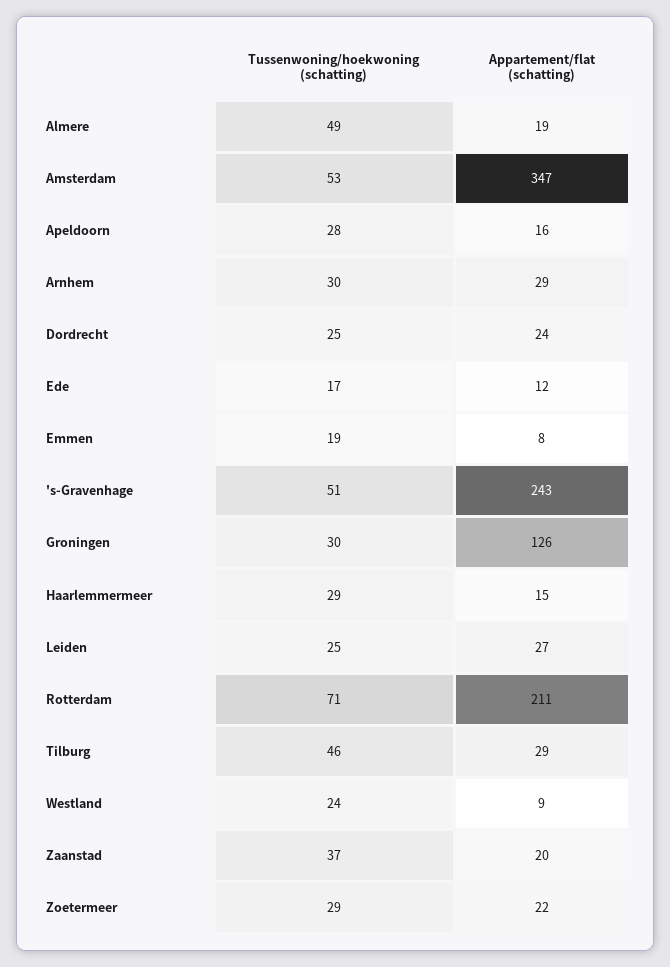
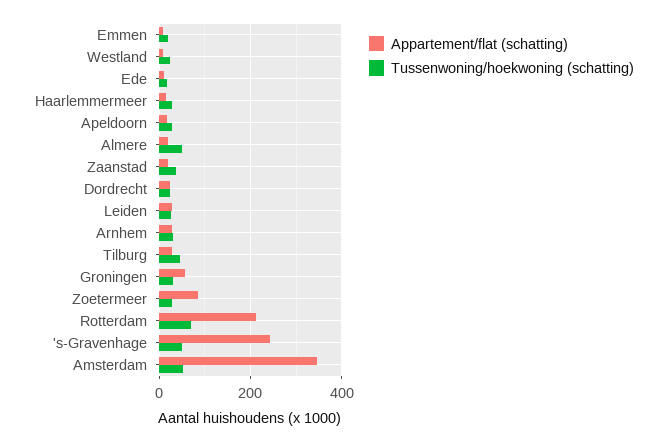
Appartement/flat (schatting), Groningen: 126 -> 60
Appartement/flat (schatting), Zoetermeer: 22 -> 80

